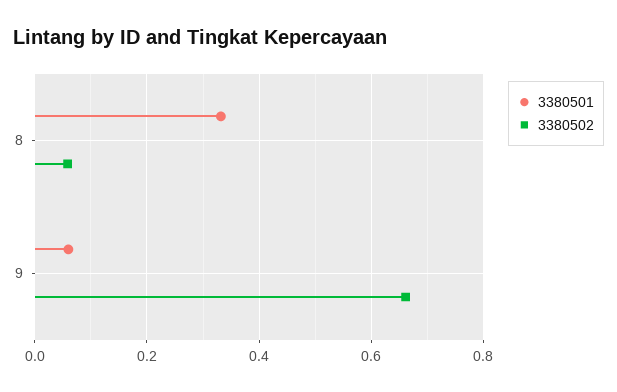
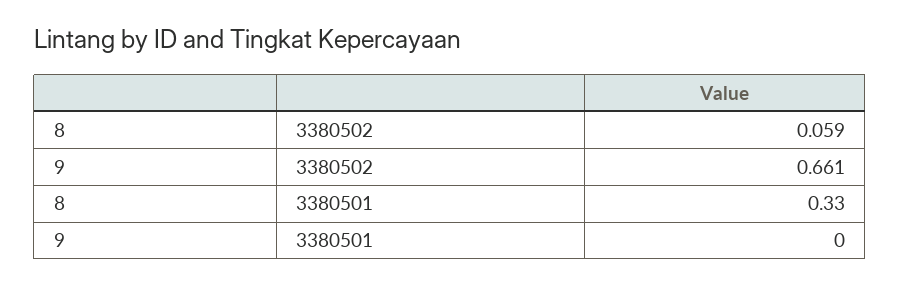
3380501, 9: 0.06 -> 0

